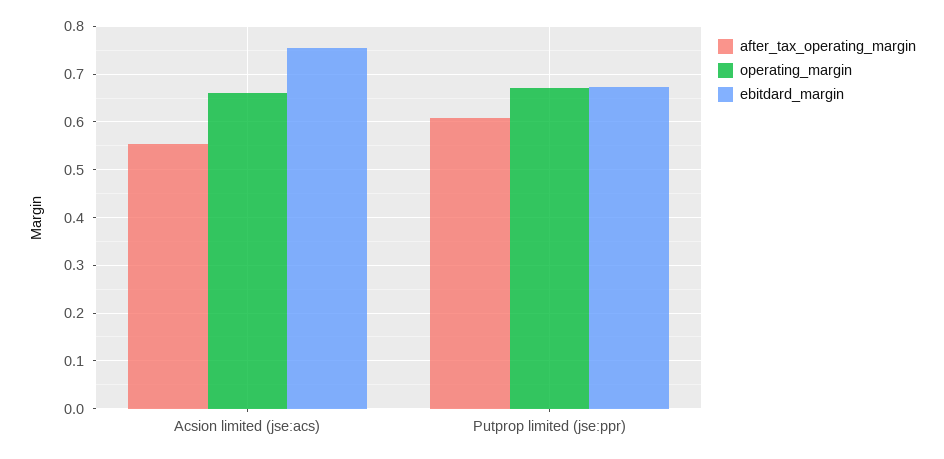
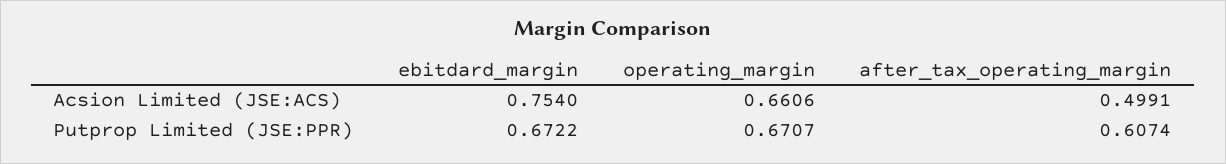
after_tax_operating_margin, Acsion limited (jse:acs): 0.56 -> 0.4991

